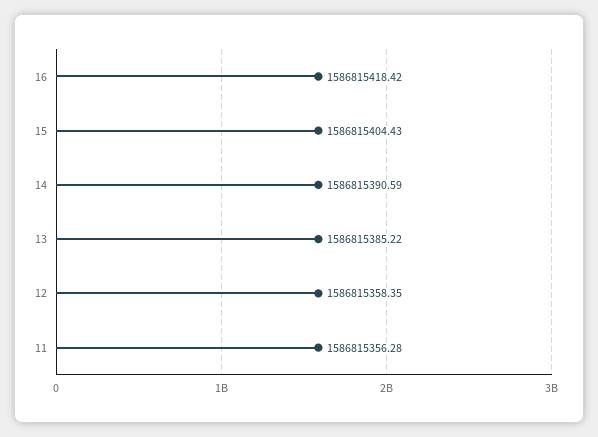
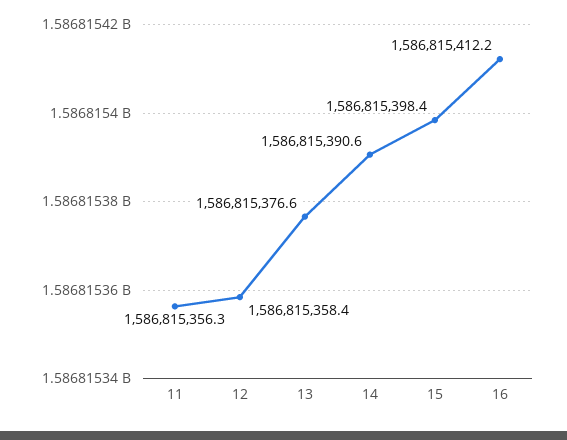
16: 1586815418.42 -> 1586815412.2
15: 1586815404.43 -> 1586815398.4
13: 1586815385.22 -> 1586815376.6

